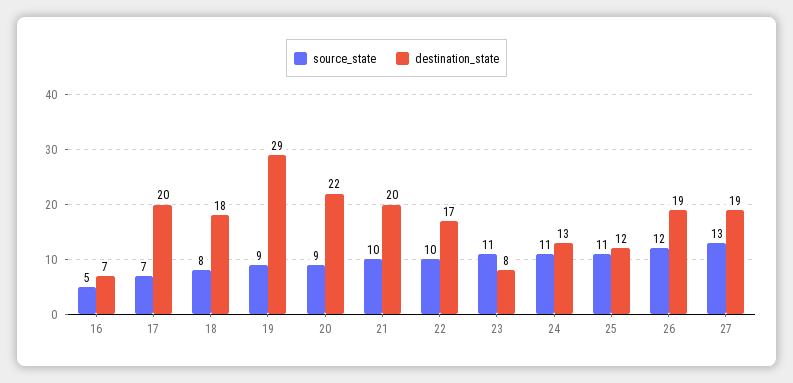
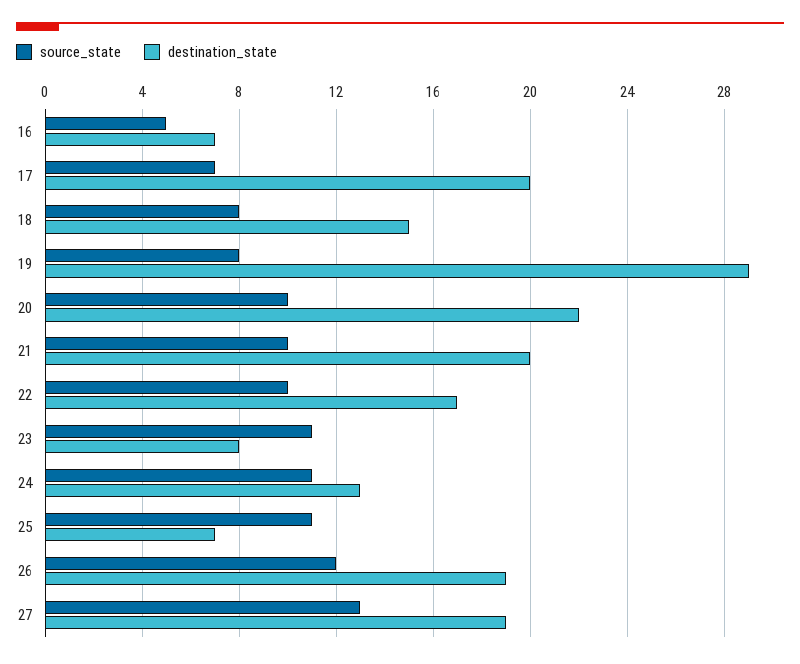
destination_state, 18: 18 -> 15
source_state, 19: 9 -> 8
source_state, 20: 9 -> 10
destination_state, 25: 12 -> 7

